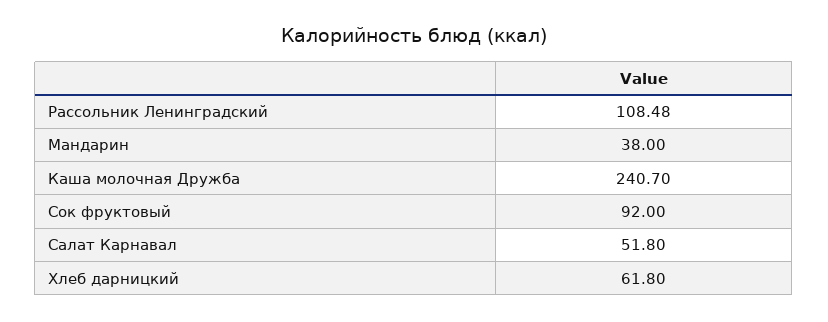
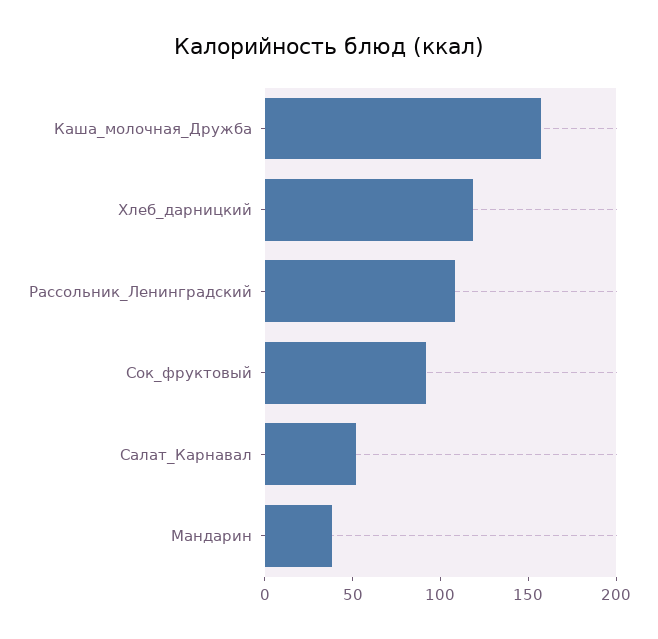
Каша молочная Дружба: 240.7 -> 160
Хлеб дарницкий: 61.8 -> 120

